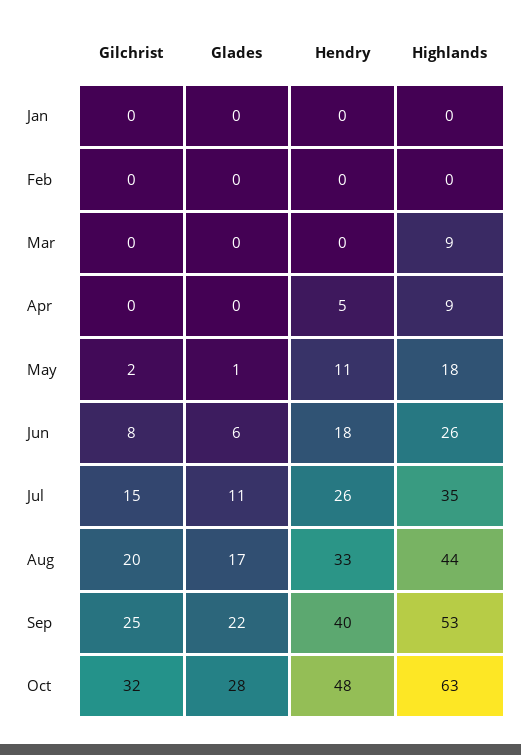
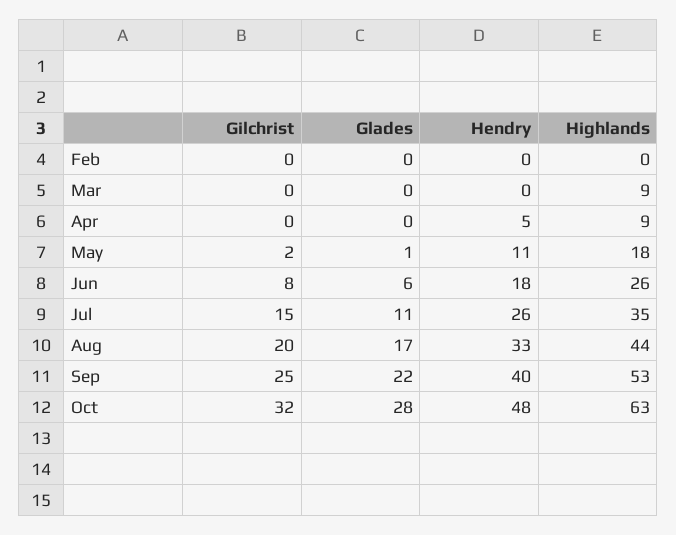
Gilchrist, Jan: 0 -> none
Glades, Jan: 0 -> none
Hendry, Jan: 0 -> none
Highlands, Jan: 0 -> none

